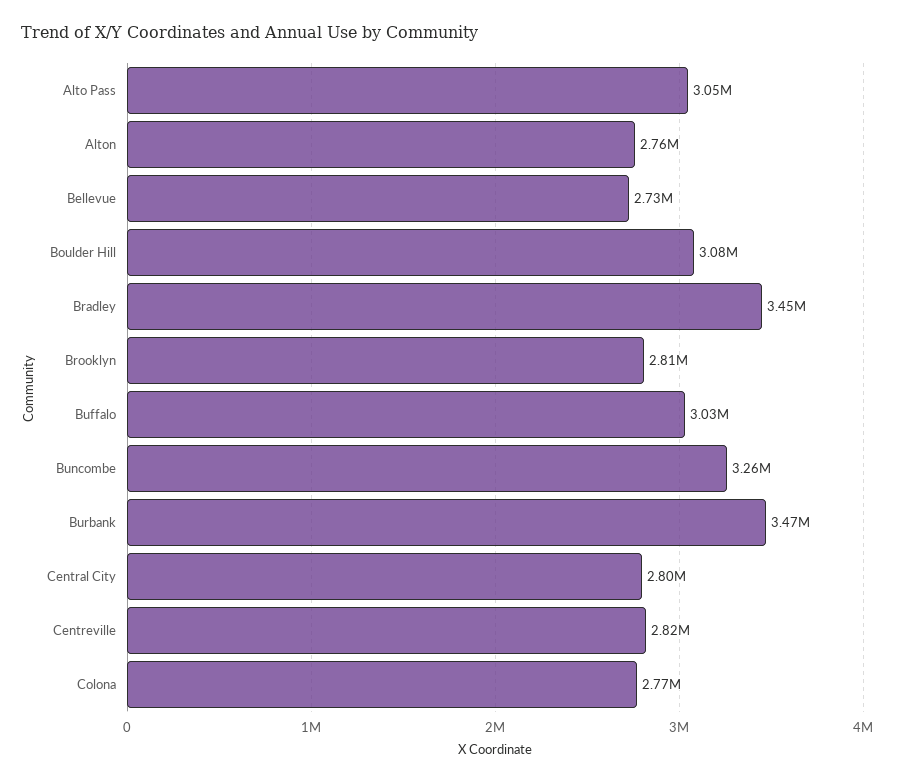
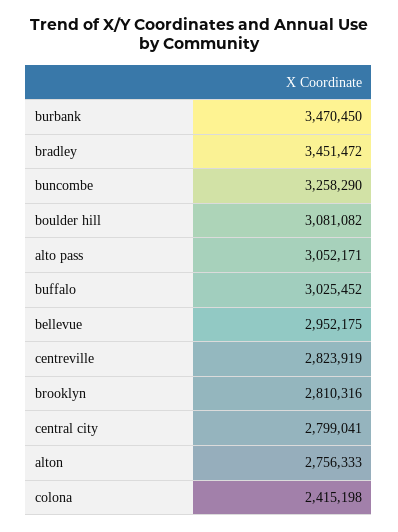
Bellevue: 2730000 -> 2952175
Colona: 2770000 -> 2415198

